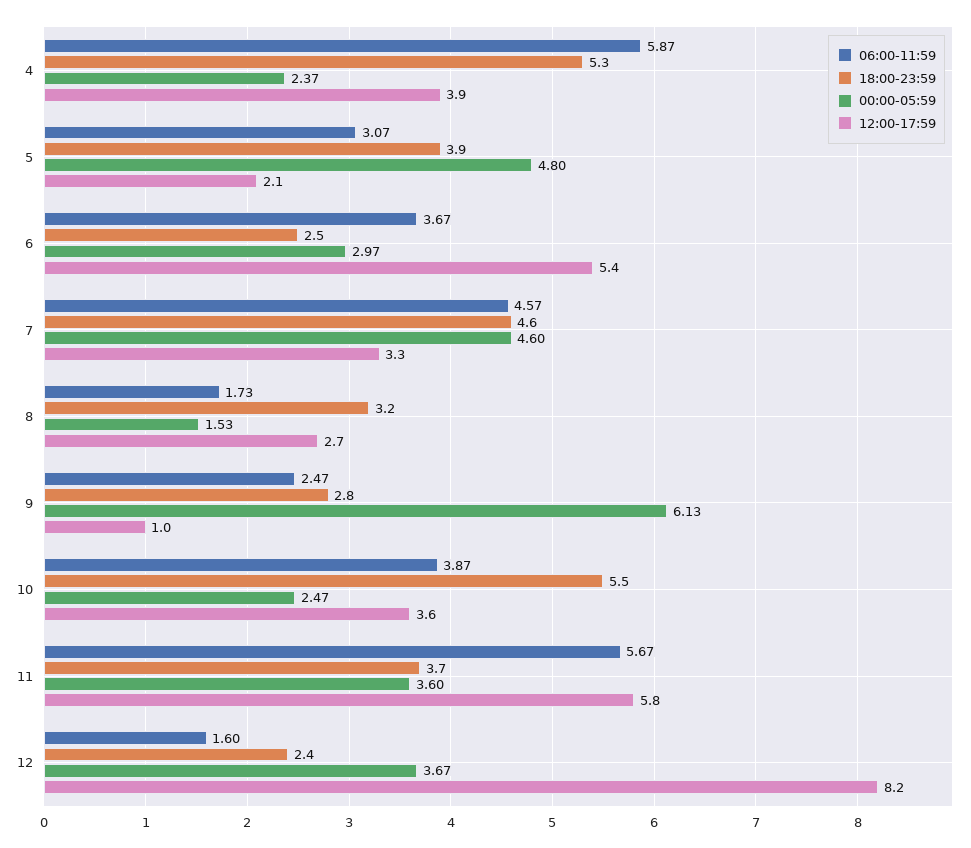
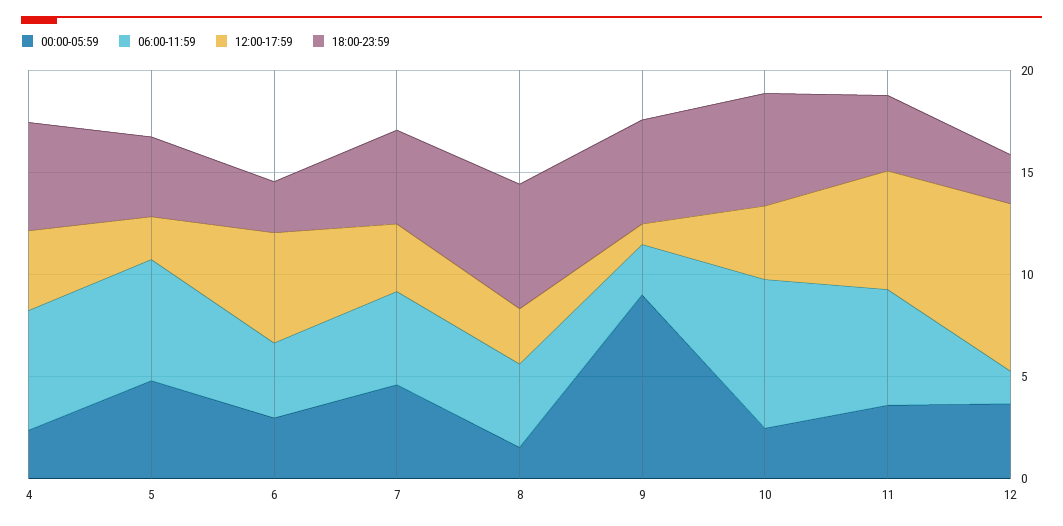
06:00-11:59, 5: 3.07 -> 6
06:00-11:59, 8: 1.73 -> 4
18:00-23:59, 8: 3.2 -> 6
18:00-23:59, 9: 2.8 -> 5
00:00-05:59, 9: 6.13 -> 9
06:00-11:59, 10: 3.87 -> 7

